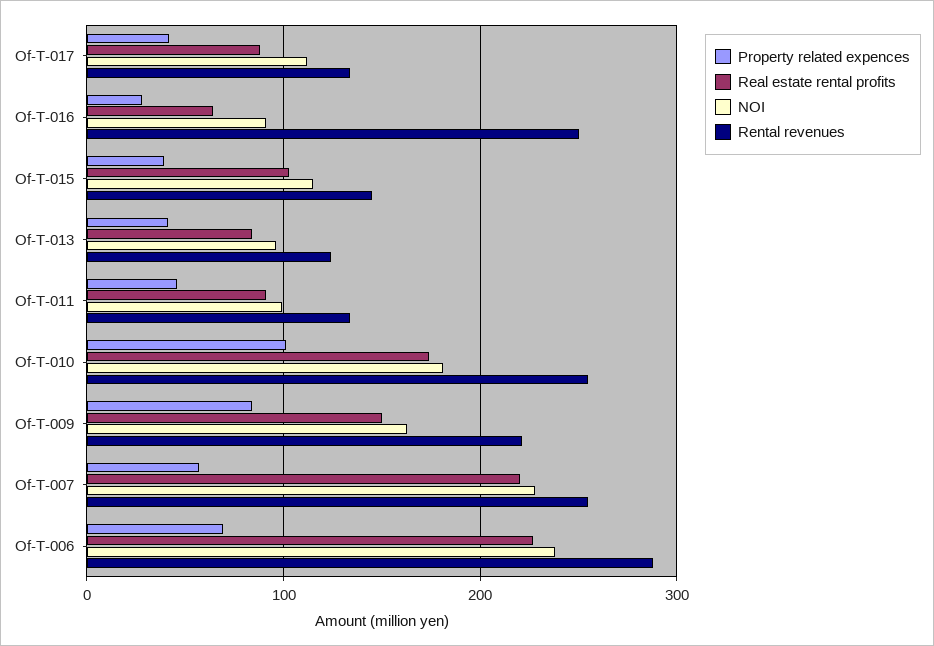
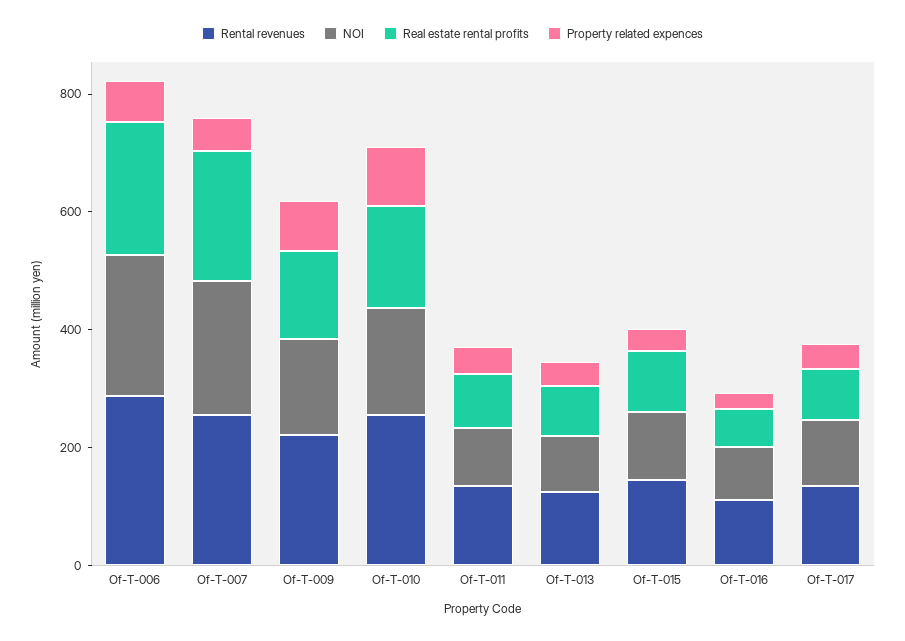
Rental revenues, Of-T-016: 250 -> 100

